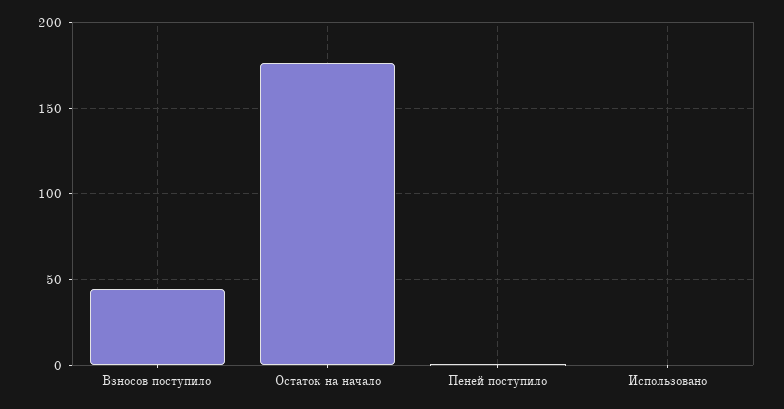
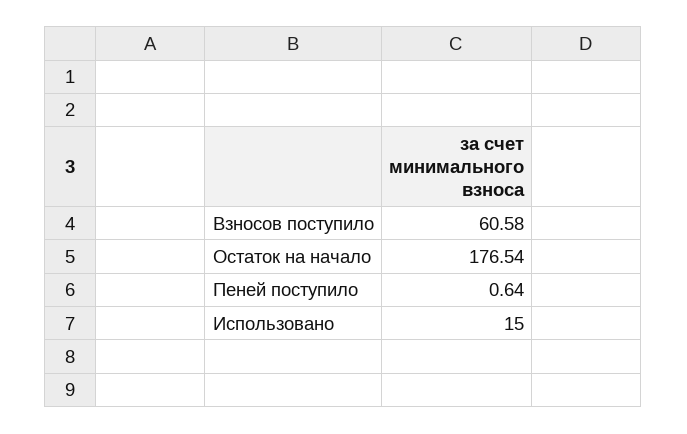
Взносов поступило: 45 -> 60.58
Использовано: 0 -> 15

